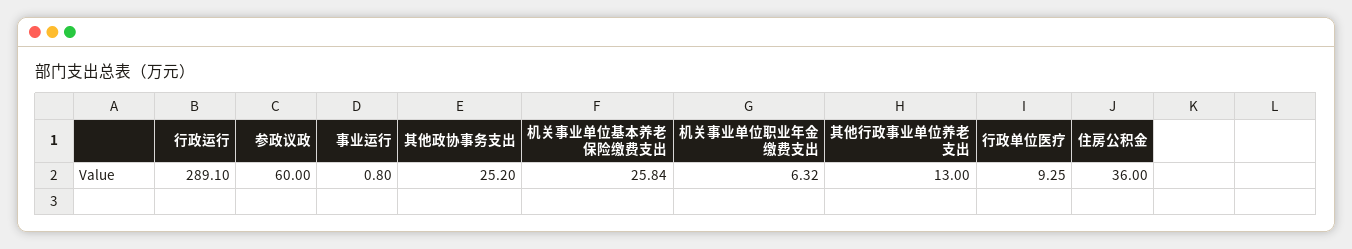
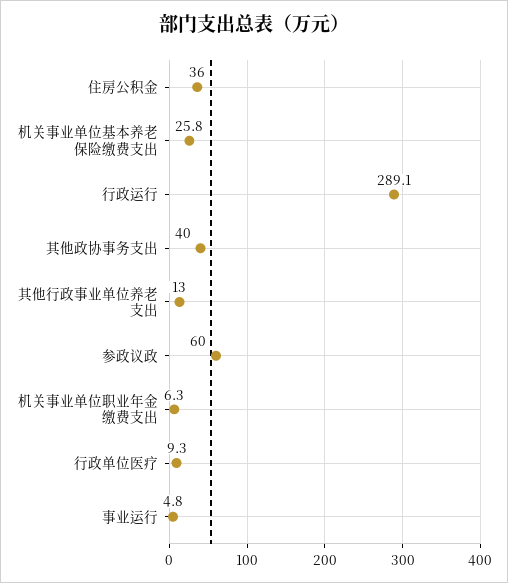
事业运行: 0.8 -> 4.8
其他政协事务支出: 25.2 -> 40

